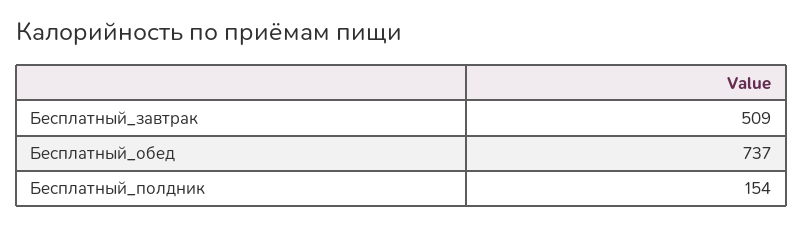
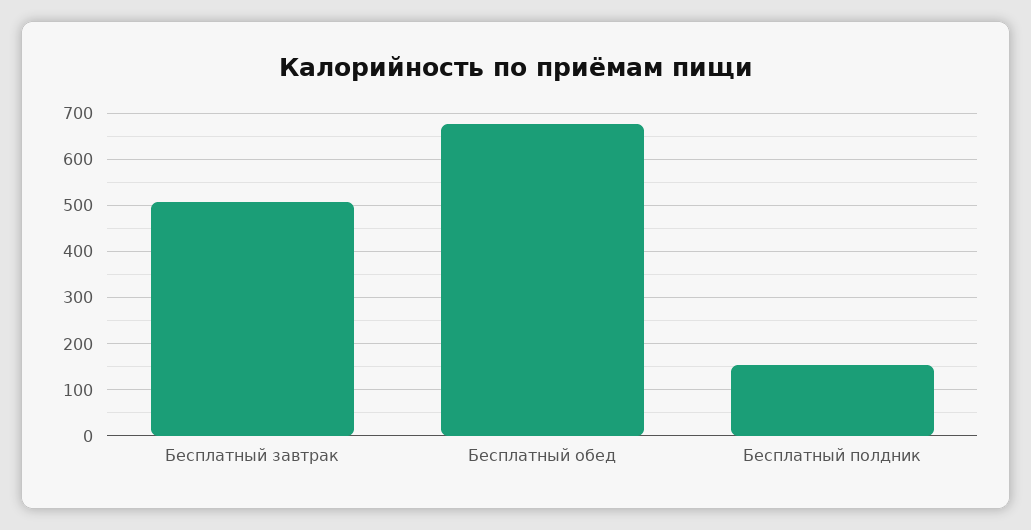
Бесплатный_обед: 737 -> 680

